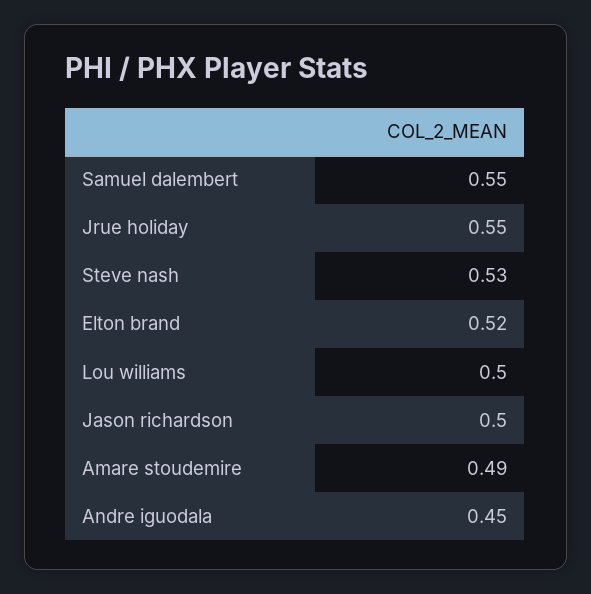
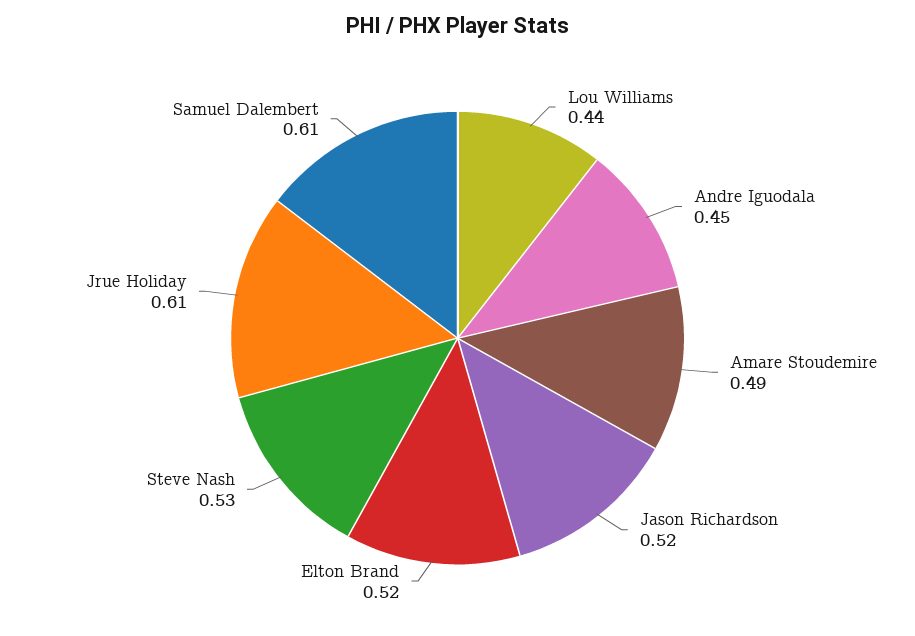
Samuel dalembert: 0.55 -> 0.61
Jrue holiday: 0.55 -> 0.61
Lou williams: 0.5 -> 0.44
Jason richardson: 0.5 -> 0.52

